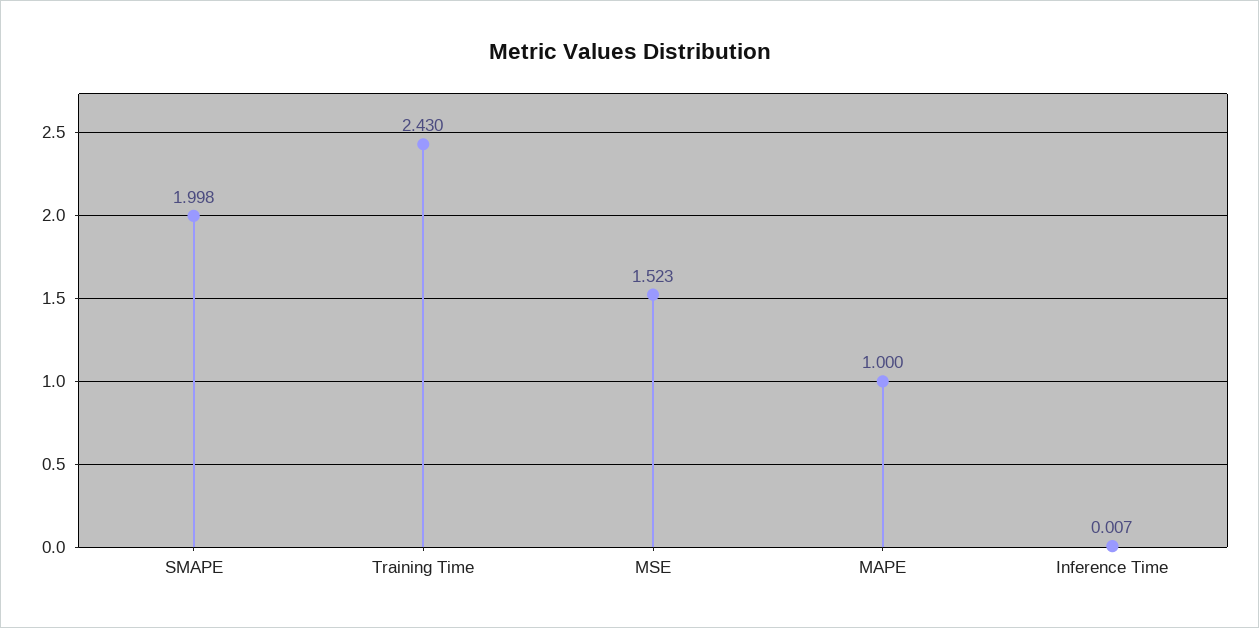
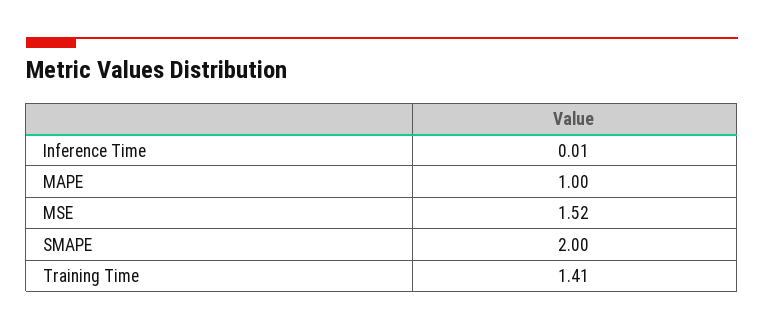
Training Time: 2.43 -> 1.41

